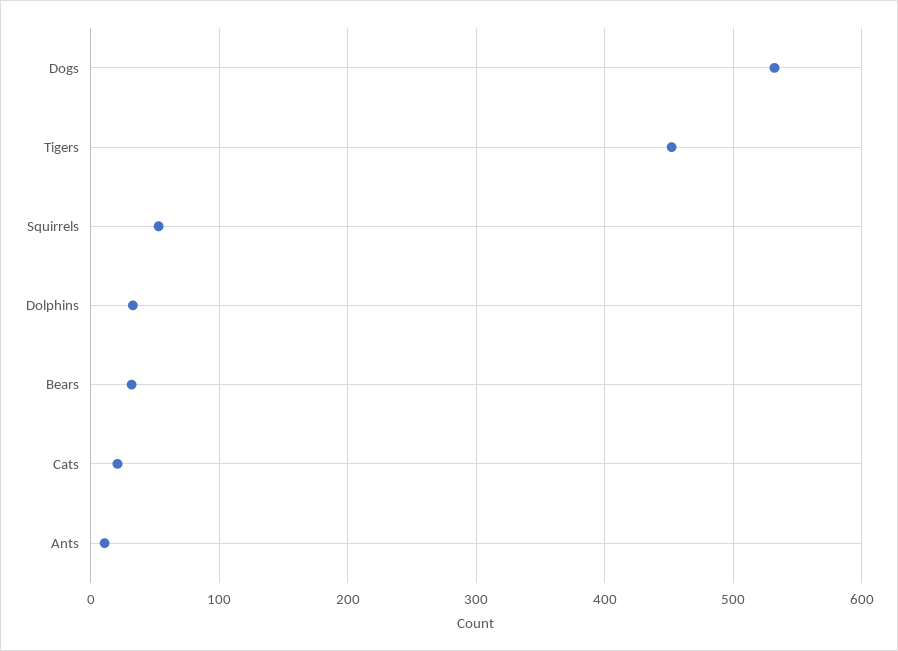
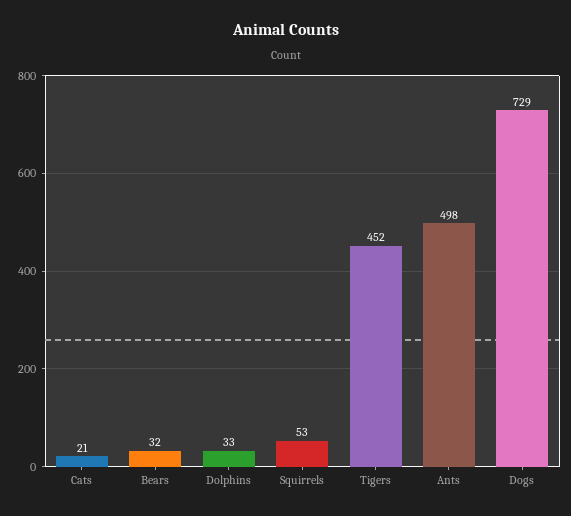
Dogs: 530 -> 729
Ants: 10 -> 498

